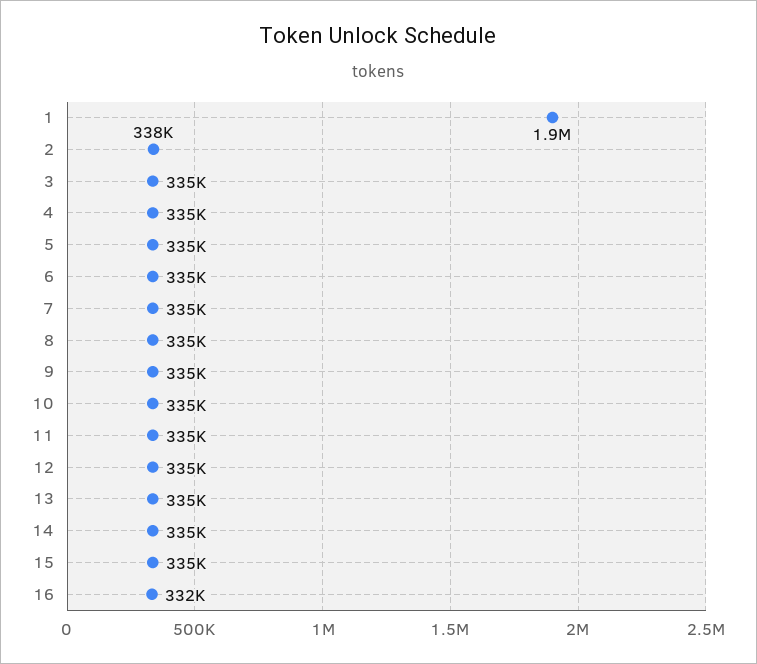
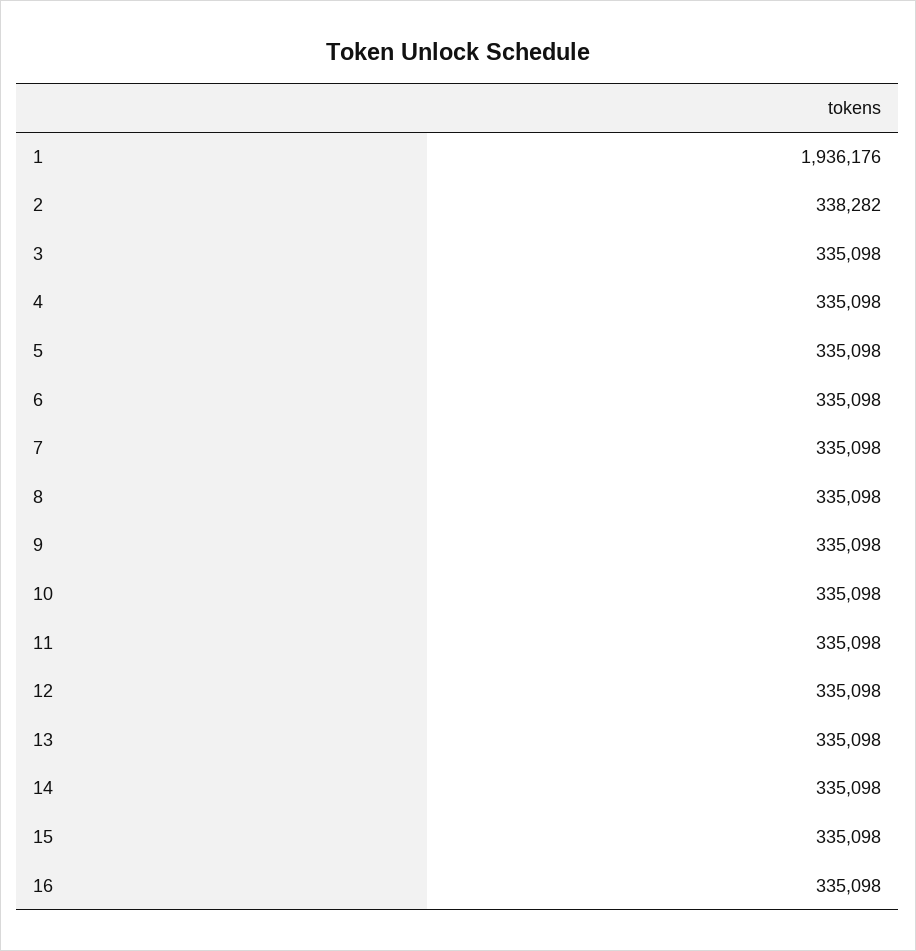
1: 1900000 -> 1936176
16: 332000 -> 335098

